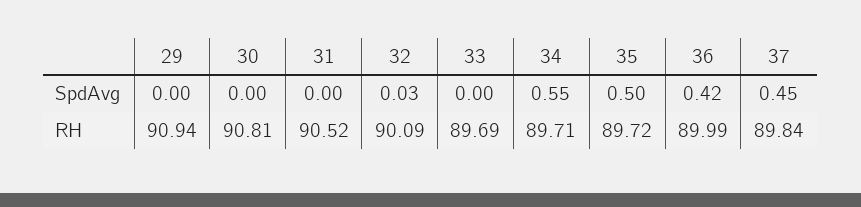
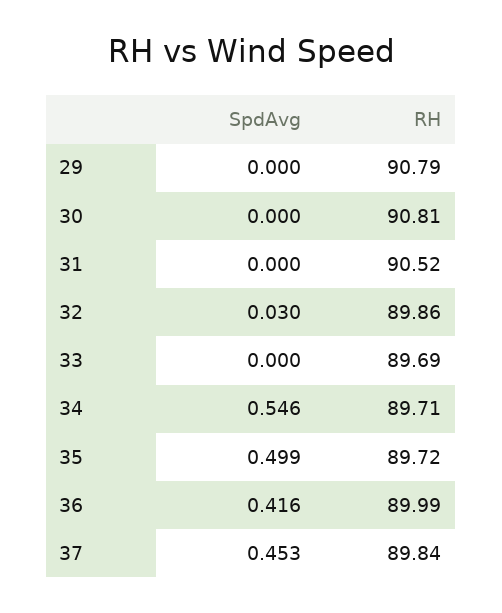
29, RH: 90.94 -> 90.79
32, RH: 90.09 -> 89.86

